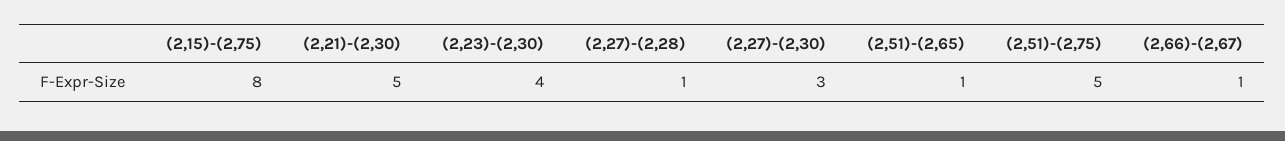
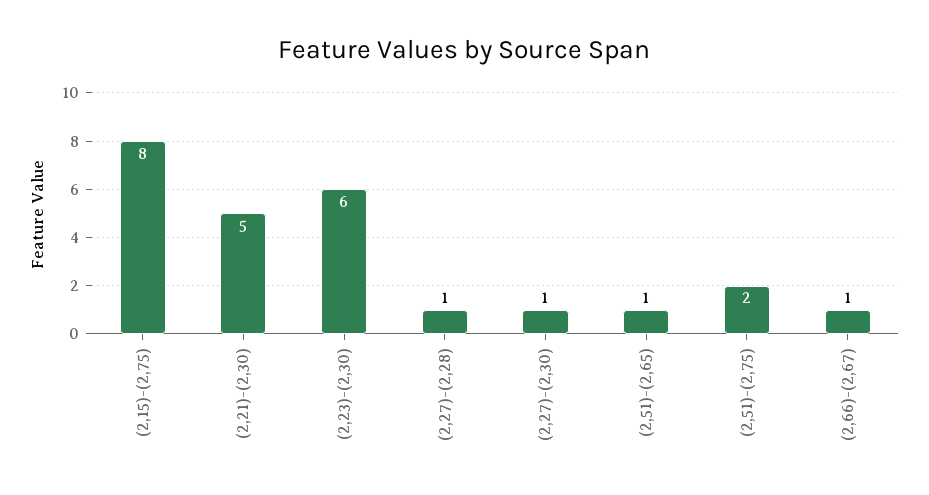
(2,23)-(2,30): 4 -> 6
(2,27)-(2,30): 3 -> 1
(2,51)-(2,75): 5 -> 2

